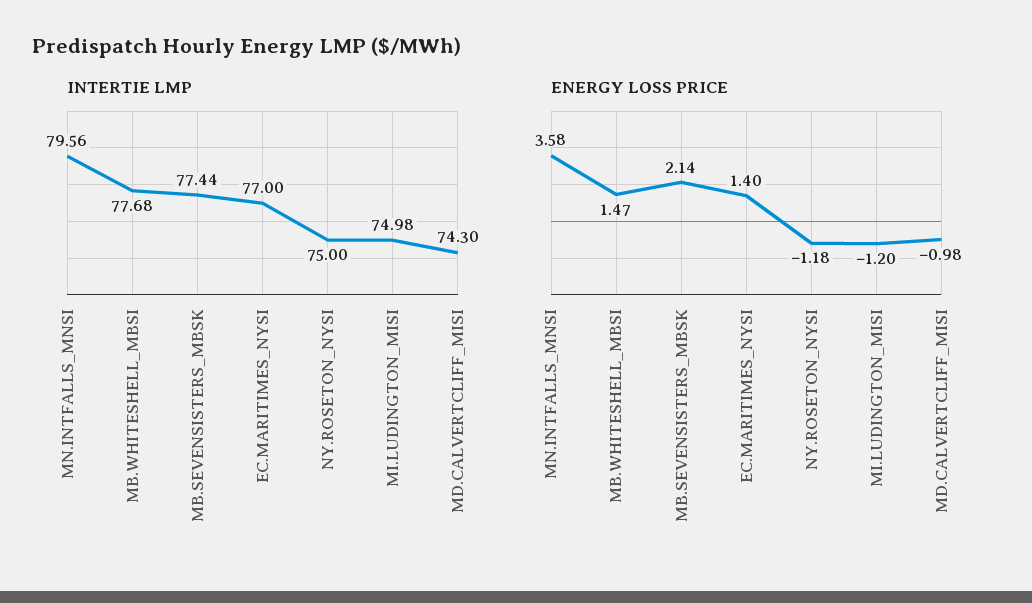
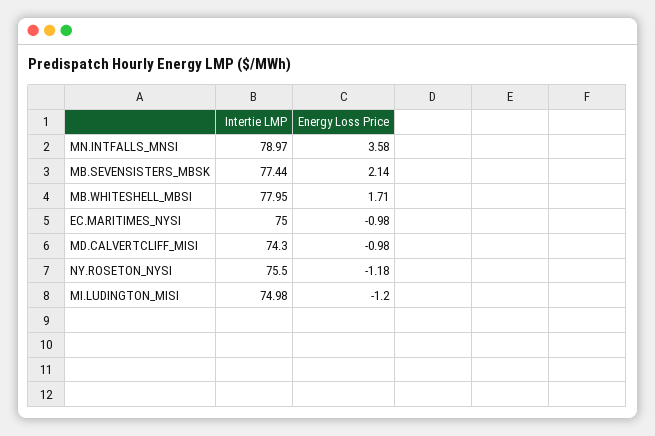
INTERTIE LMP, MN.INTFALLS_MNSI: 79.56 -> 78.97
INTERTIE LMP, MB.WHITESHELL_MBSI: 77.68 -> 77.95
INTERTIE LMP, EC.MARITIMES_NYSI: 77 -> 75
INTERTIE LMP, NY.ROSETON_NYSI: 75 -> 75.5
ENERGY LOSS PRICE, MB.WHITESHELL_MBSI: 1.47 -> 1.71
ENERGY LOSS PRICE, EC.MARITIMES_NYSI: 1.4 -> -0.98

